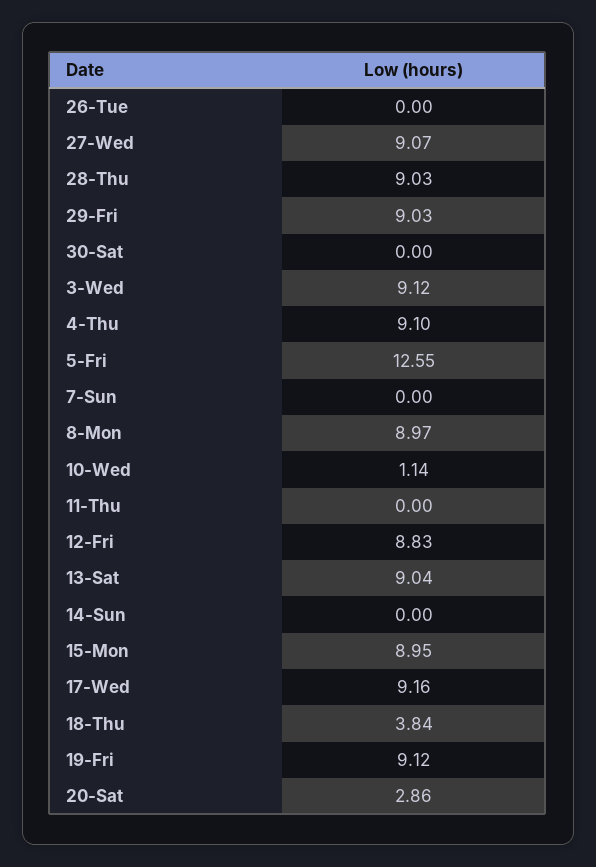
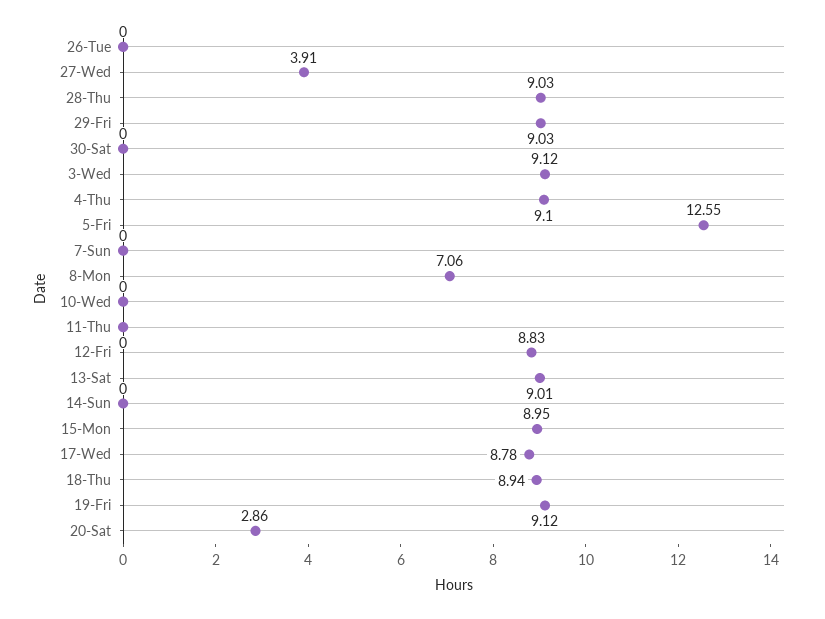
27-Wed: 9.07 -> 3.91
8-Mon: 8.97 -> 7.06
10-Wed: 1.14 -> 0
13-Sat: 9.04 -> 9.01
17-Wed: 9.16 -> 8.78
18-Thu: 3.84 -> 8.94

